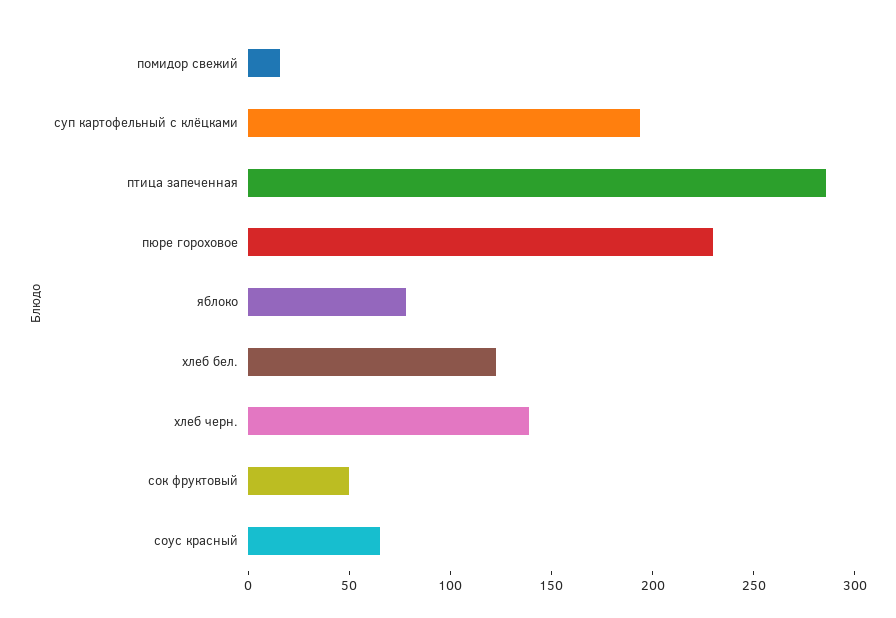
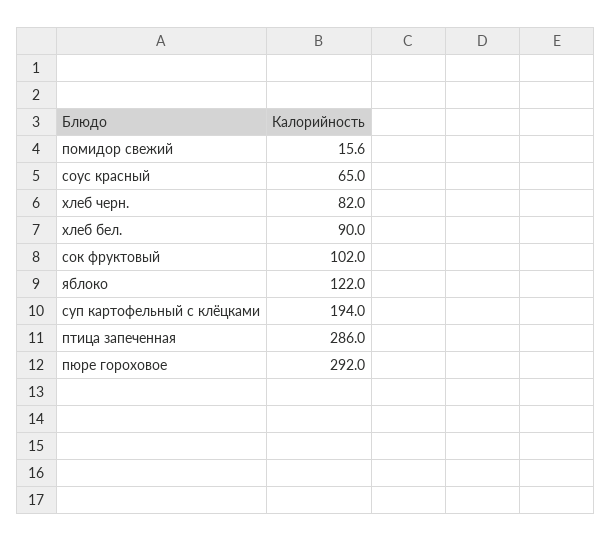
пюре гороховое: 230 -> 292
яблоко: 80 -> 122
хлеб бел.: 120 -> 90
хлеб черн.: 140 -> 82
сок фруктовый: 50 -> 102

